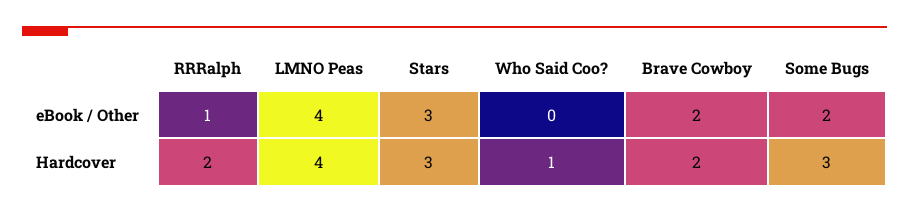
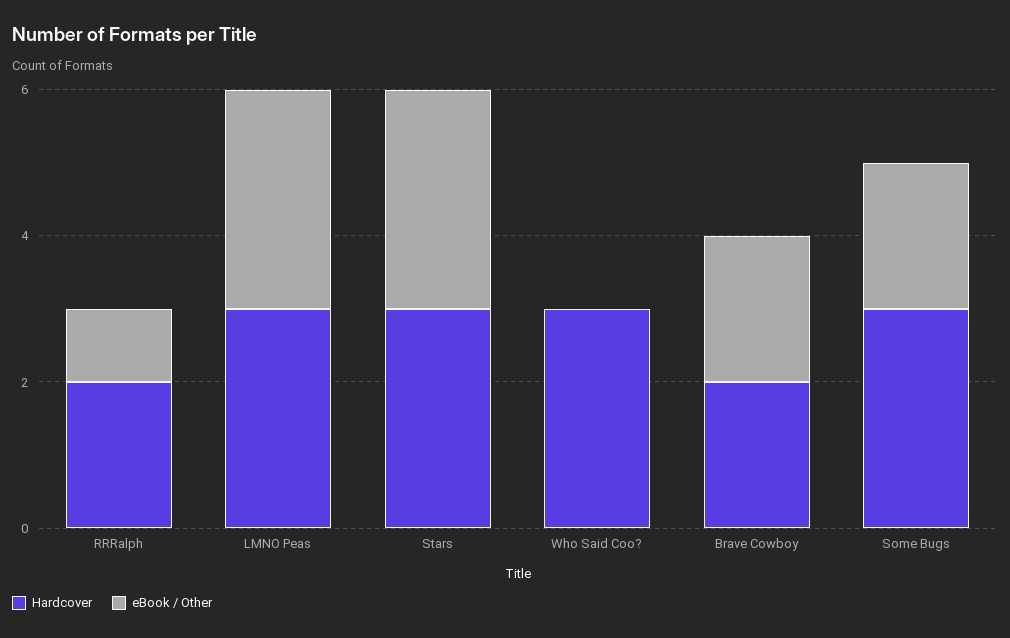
eBook / Other, LMNO Peas: 4 -> 3
Hardcover, LMNO Peas: 4 -> 3
Hardcover, Who Said Coo?: 1 -> 3

